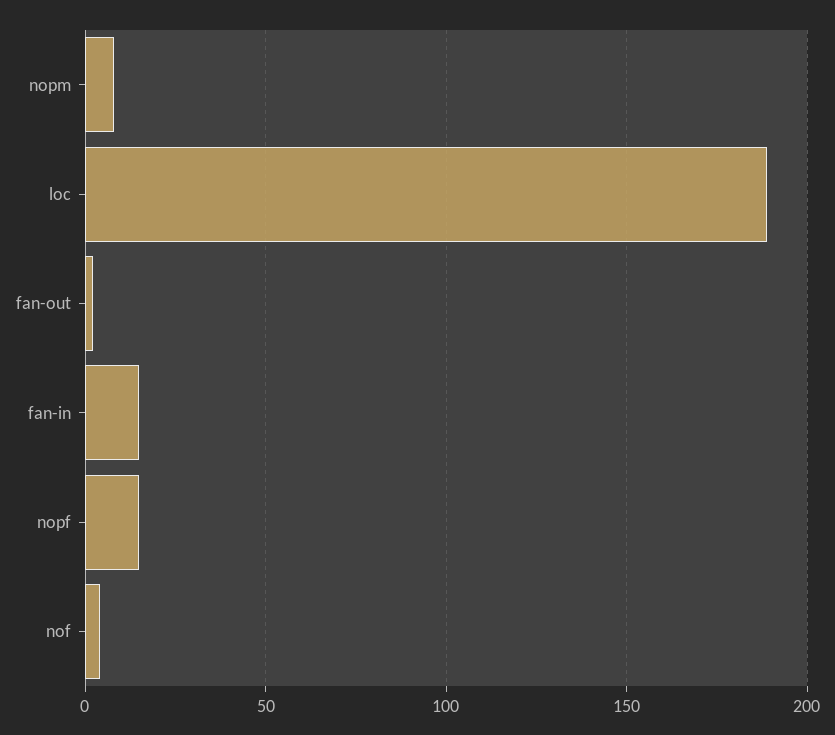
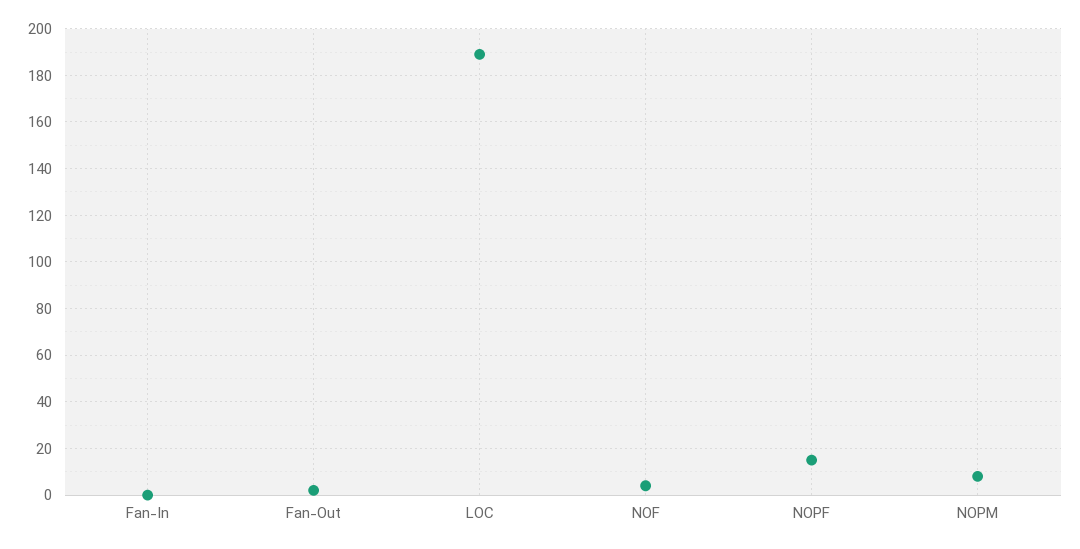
fan-in: 15 -> 0

